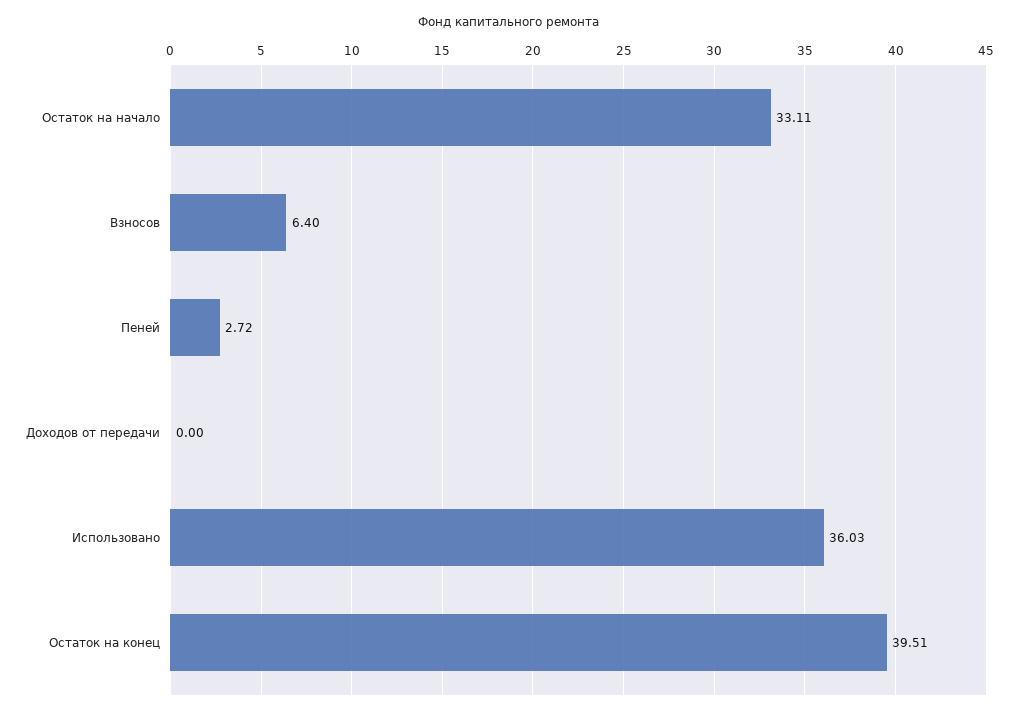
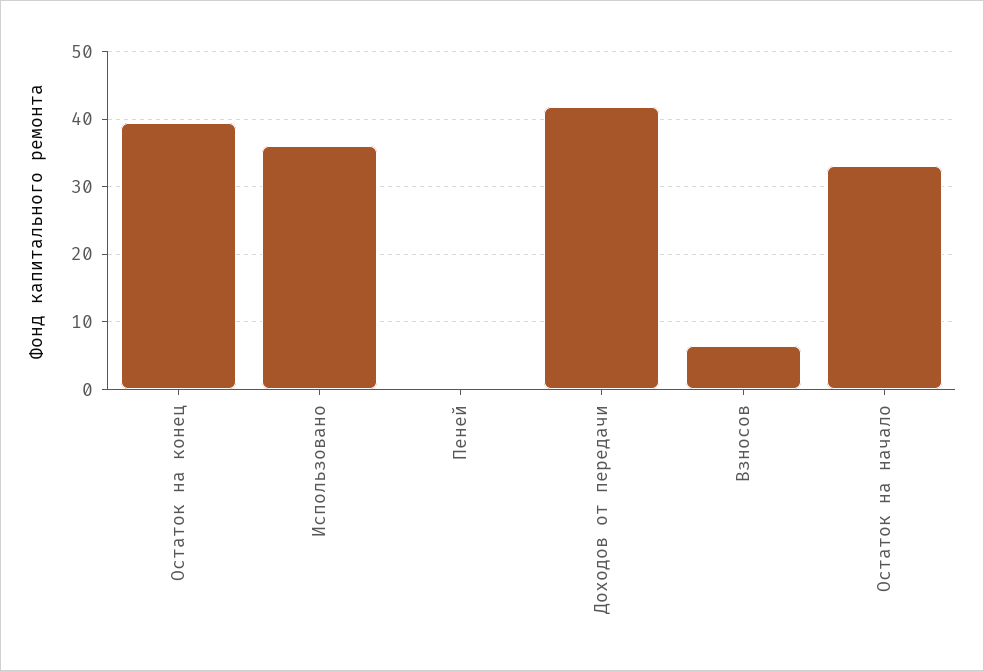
Пеней: 2.72 -> 0
Доходов от передачи: 0 -> 42

